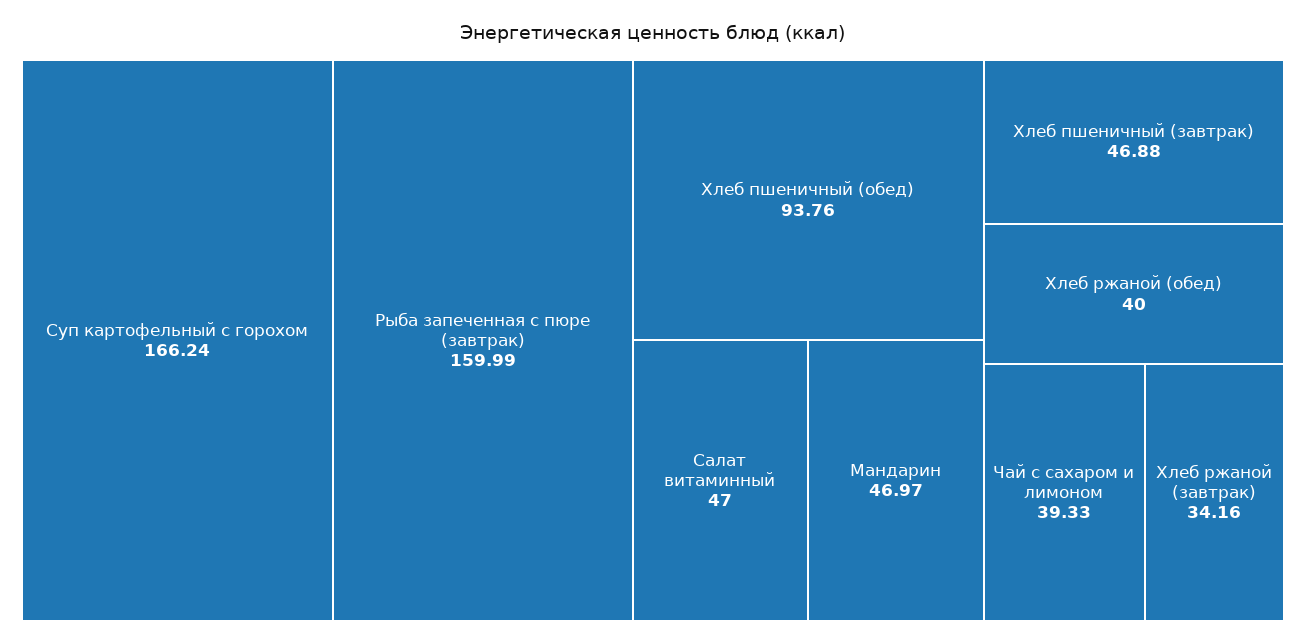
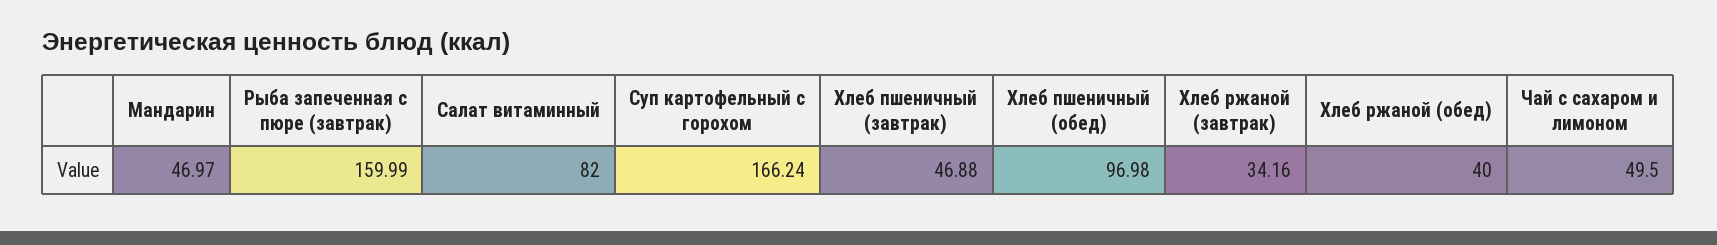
Хлеб пшеничный (обед): 93.76 -> 96.98
Салат витаминный: 47 -> 82
Чай с сахаром и лимоном: 39.33 -> 49.5

